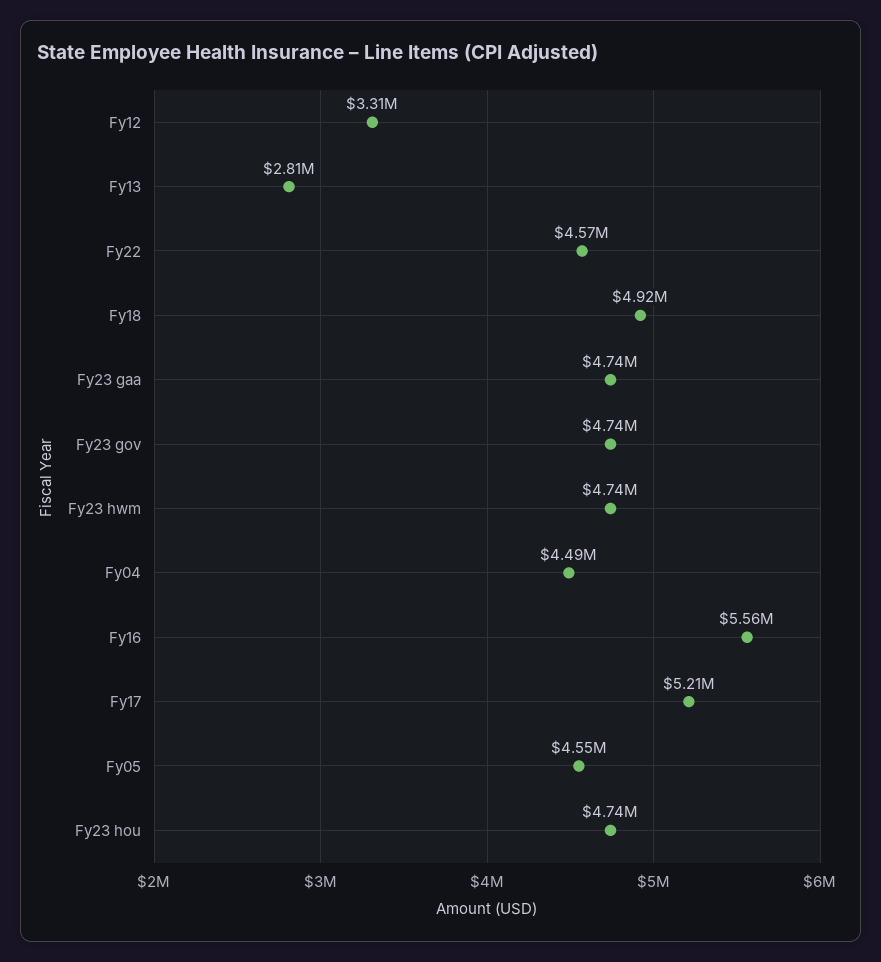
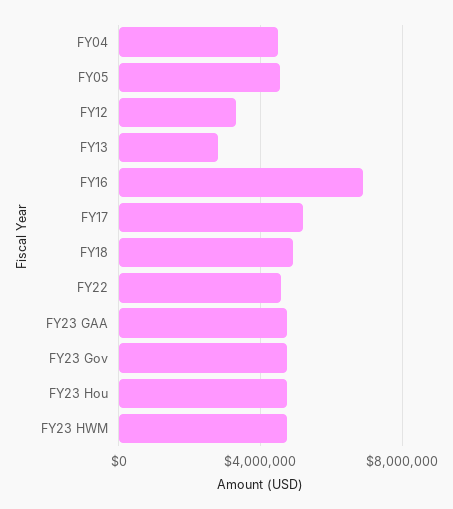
Fy16: 5560000 -> 7000000

